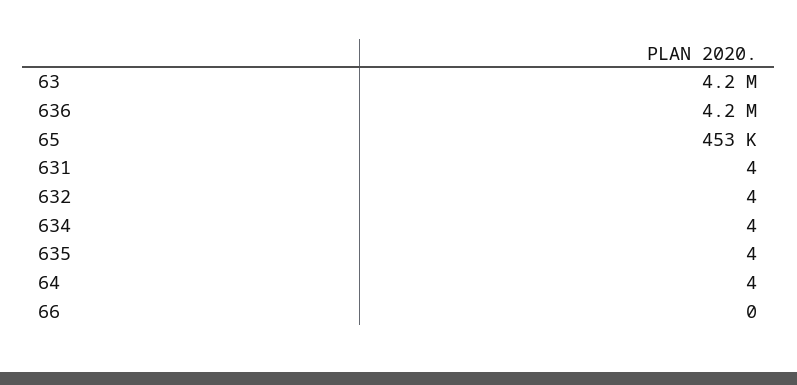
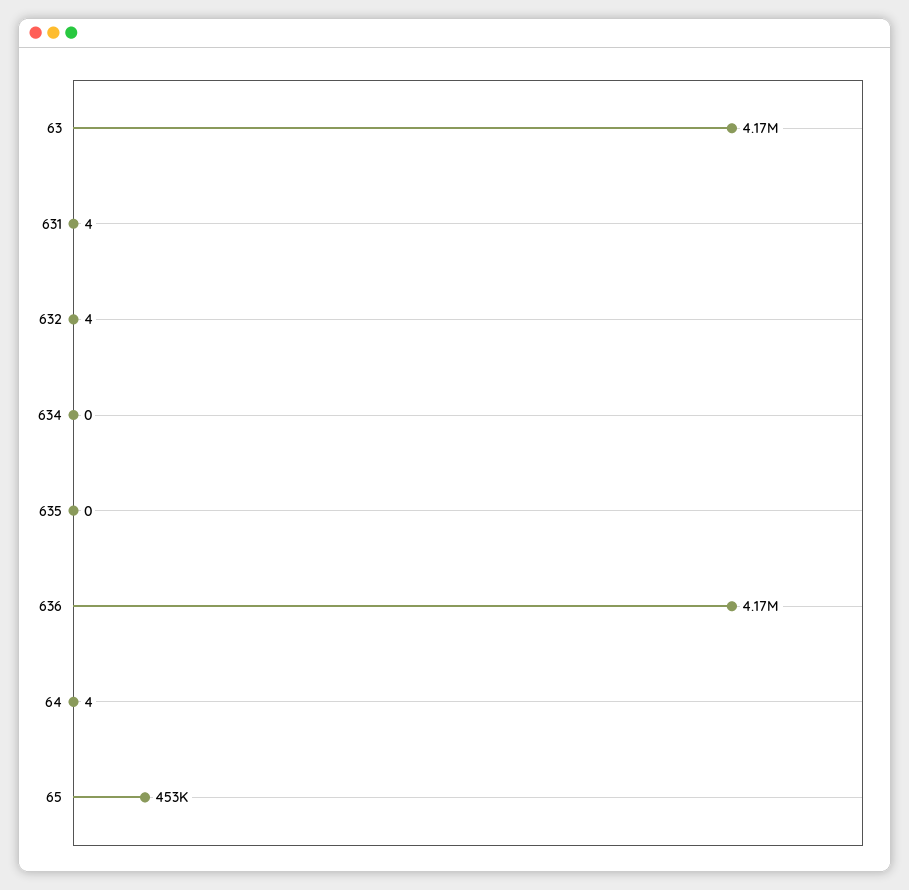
634: 4 -> 0
635: 4 -> 0
66: 0 -> none

